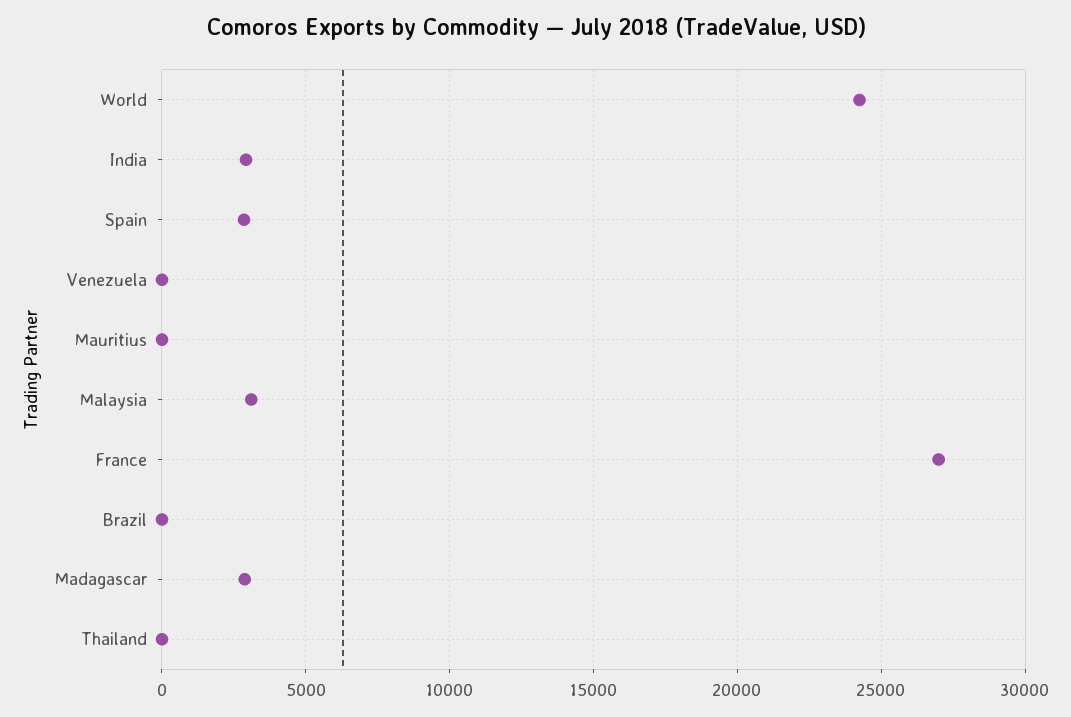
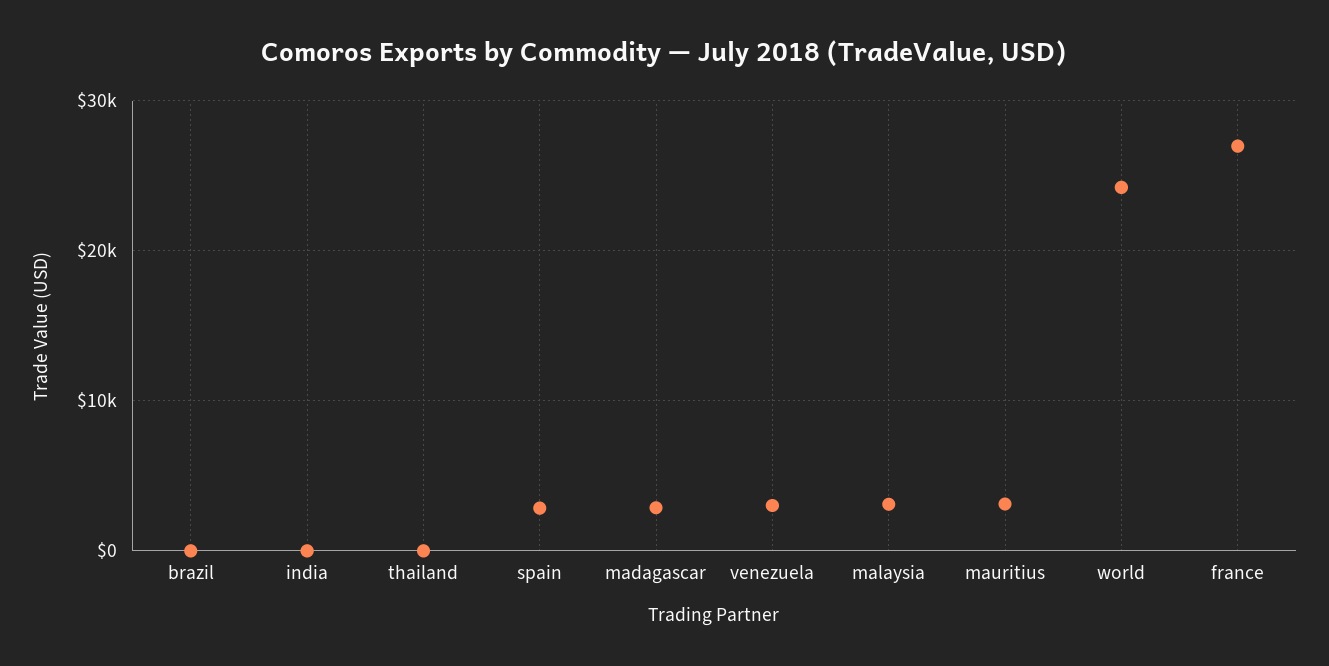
India: 3000 -> 0
Venezuela: 0 -> 3000
Mauritius: 0 -> 3000

